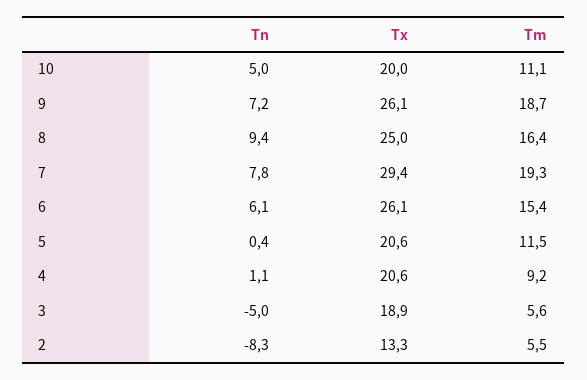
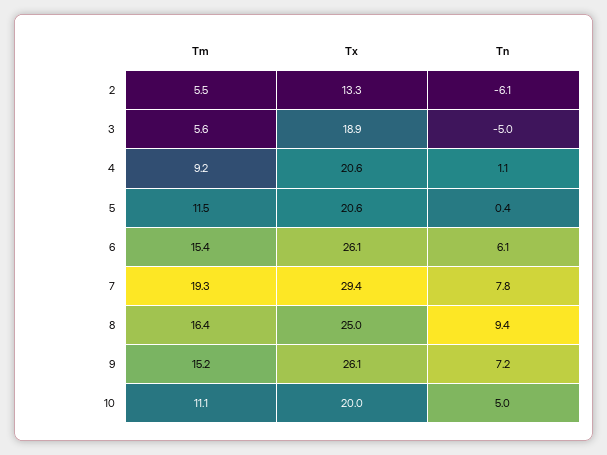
Tm, 9: 18.7 -> 15.2
Tn, 2: -8.3 -> -6.1

